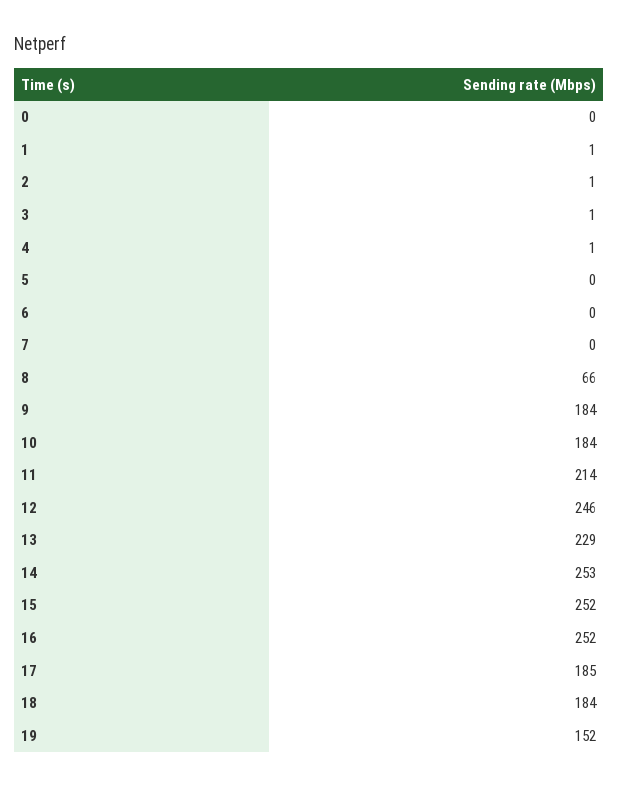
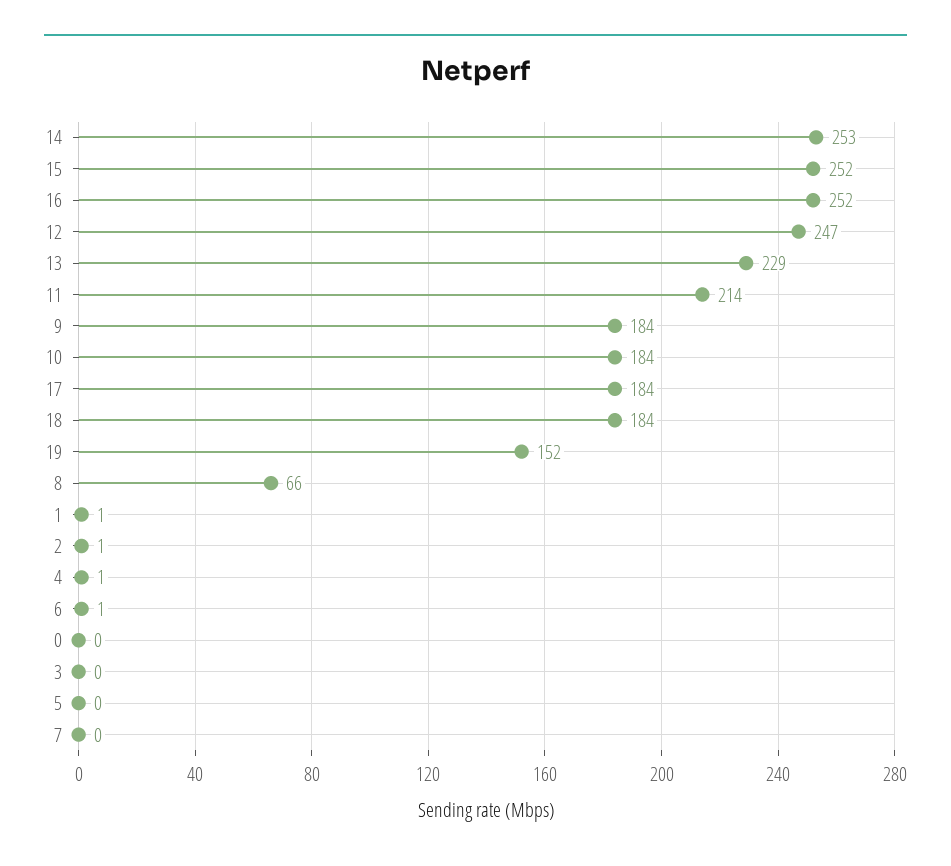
3: 1 -> 0
6: 0 -> 1
12: 246 -> 247
17: 185 -> 184

